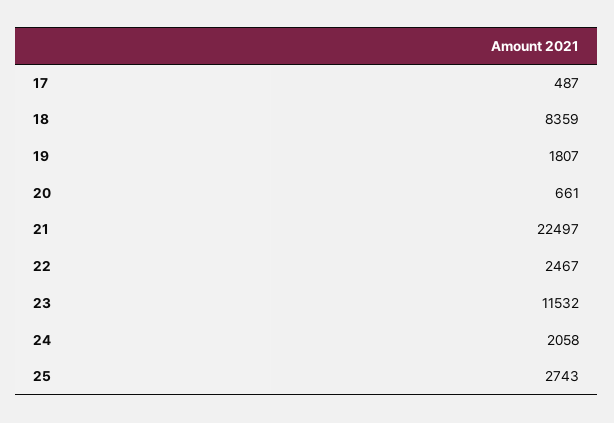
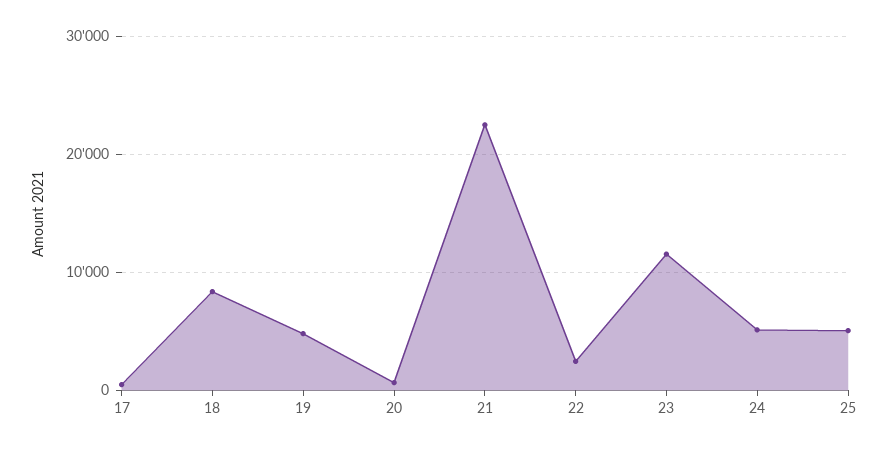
19: 1807 -> 5000
24: 2058 -> 5000
25: 2743 -> 5000

